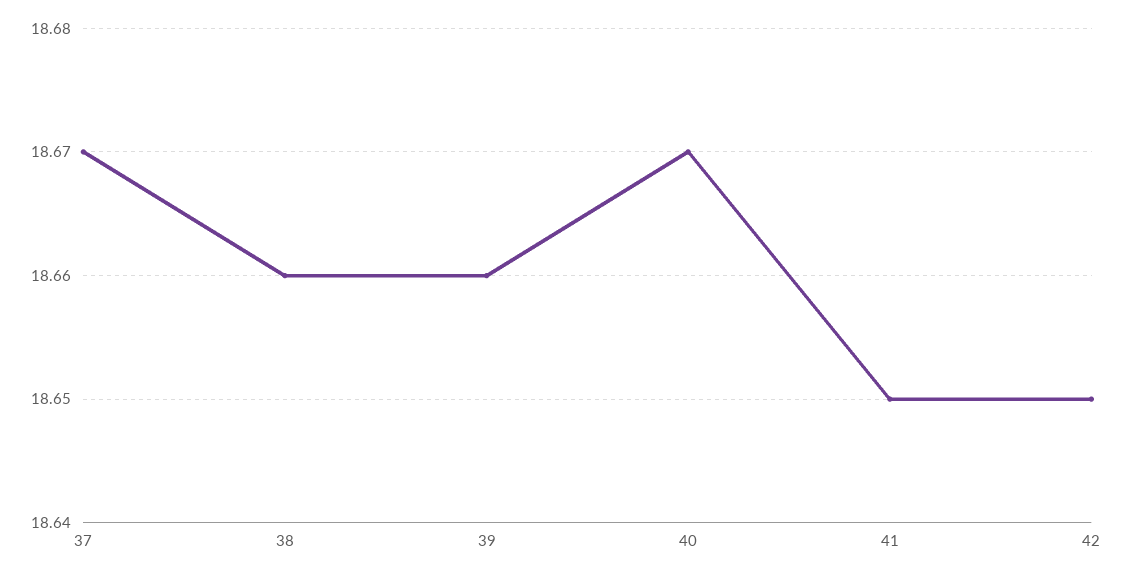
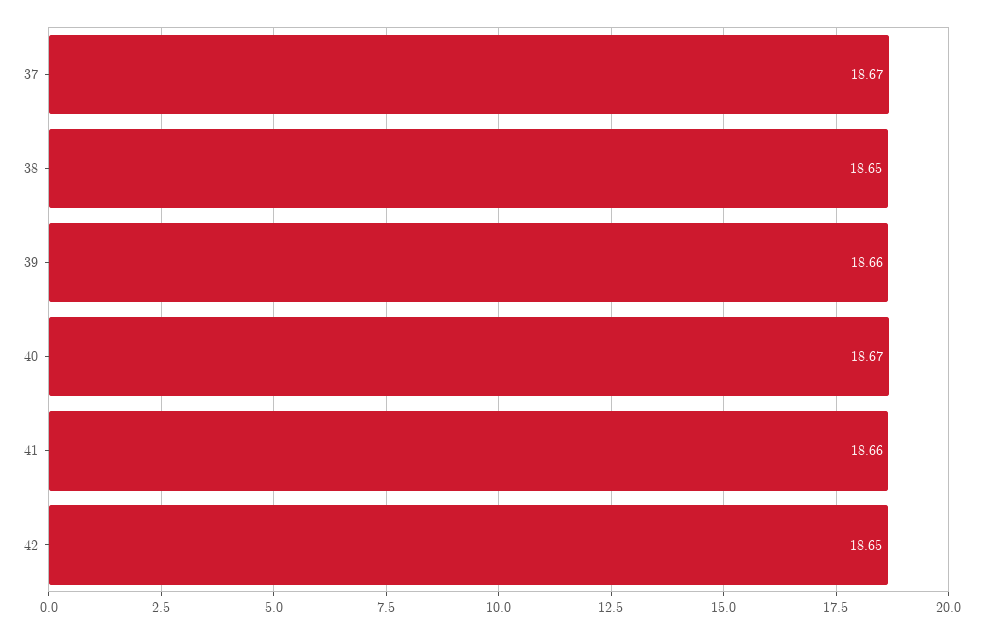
38: 18.66 -> 18.65
41: 18.65 -> 18.66

